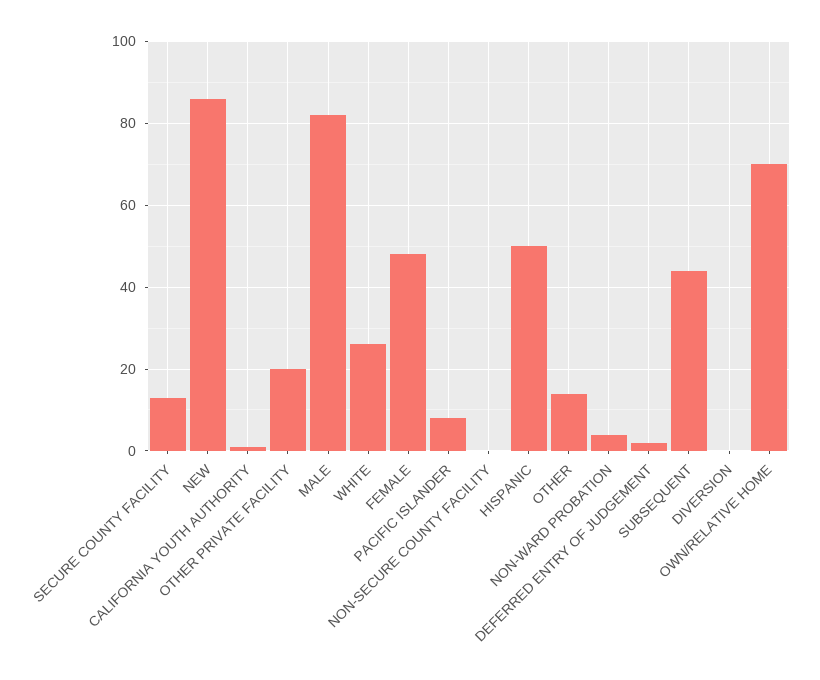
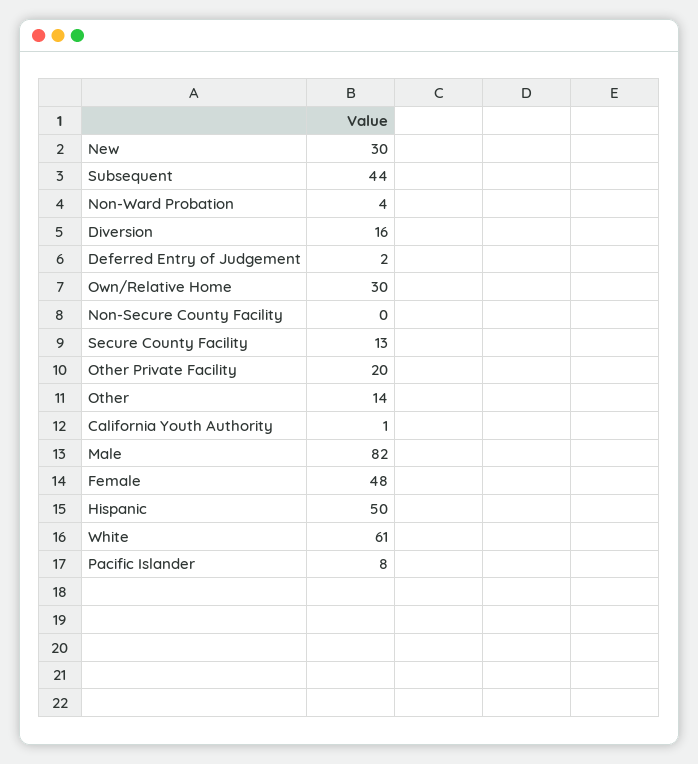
NEW: 85 -> 30
WHITE: 25 -> 61
DIVERSION: 0 -> 16
OWN/RELATIVE HOME: 70 -> 30

